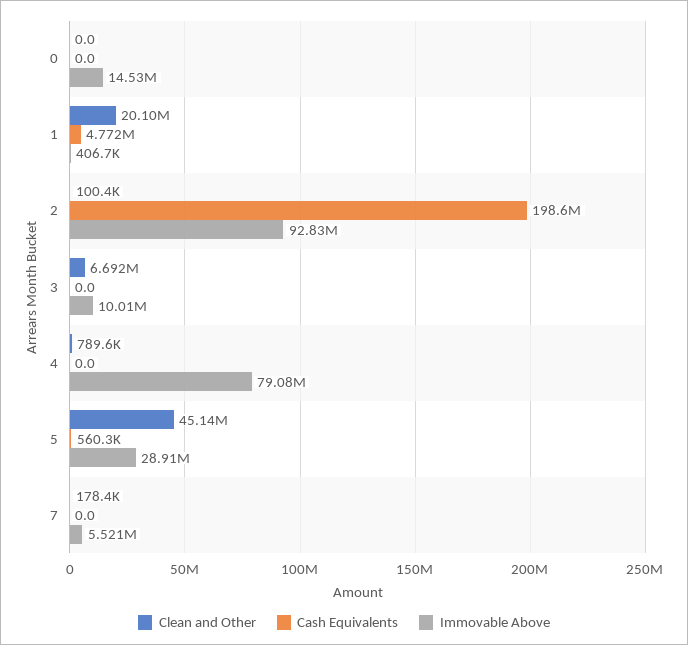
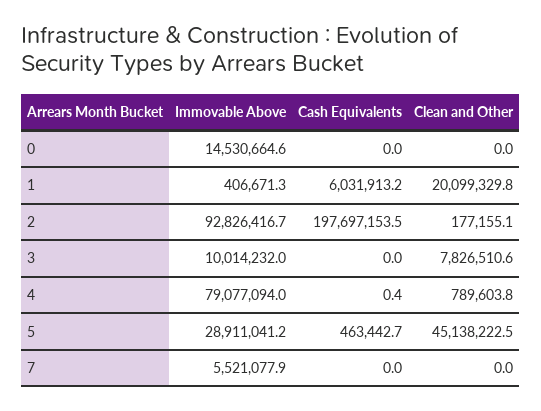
Cash Equivalents, 1: 4772000 -> 6031913.2
Clean and Other, 2: 100400 -> 177155.1
Cash Equivalents, 2: 198600000 -> 197697153.5
Clean and Other, 3: 6692000 -> 7826510.6
Cash Equivalents, 4: 0 -> 0.4
Cash Equivalents, 5: 560300 -> 463442.7
Clean and Other, 7: 178400 -> 0

